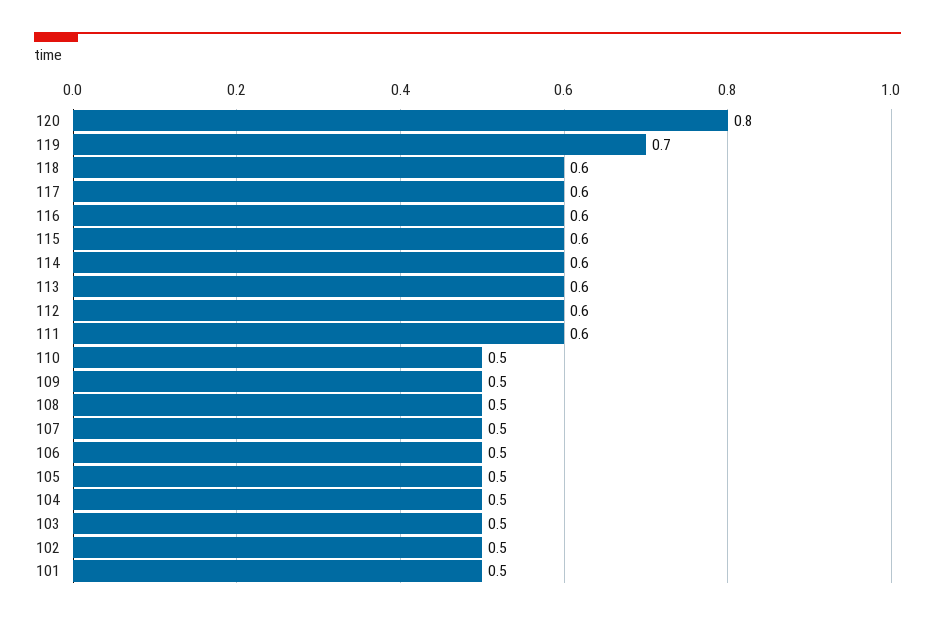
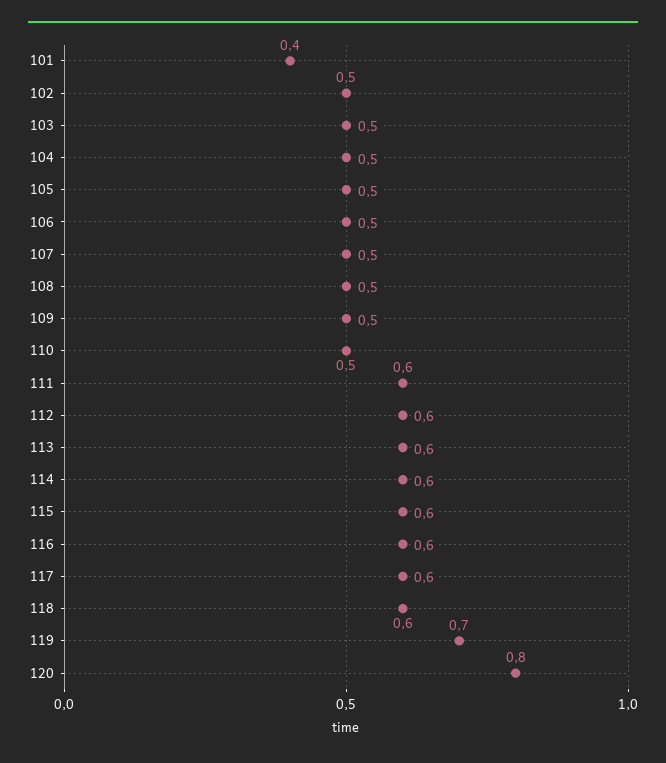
101: 0.5 -> 0.4

